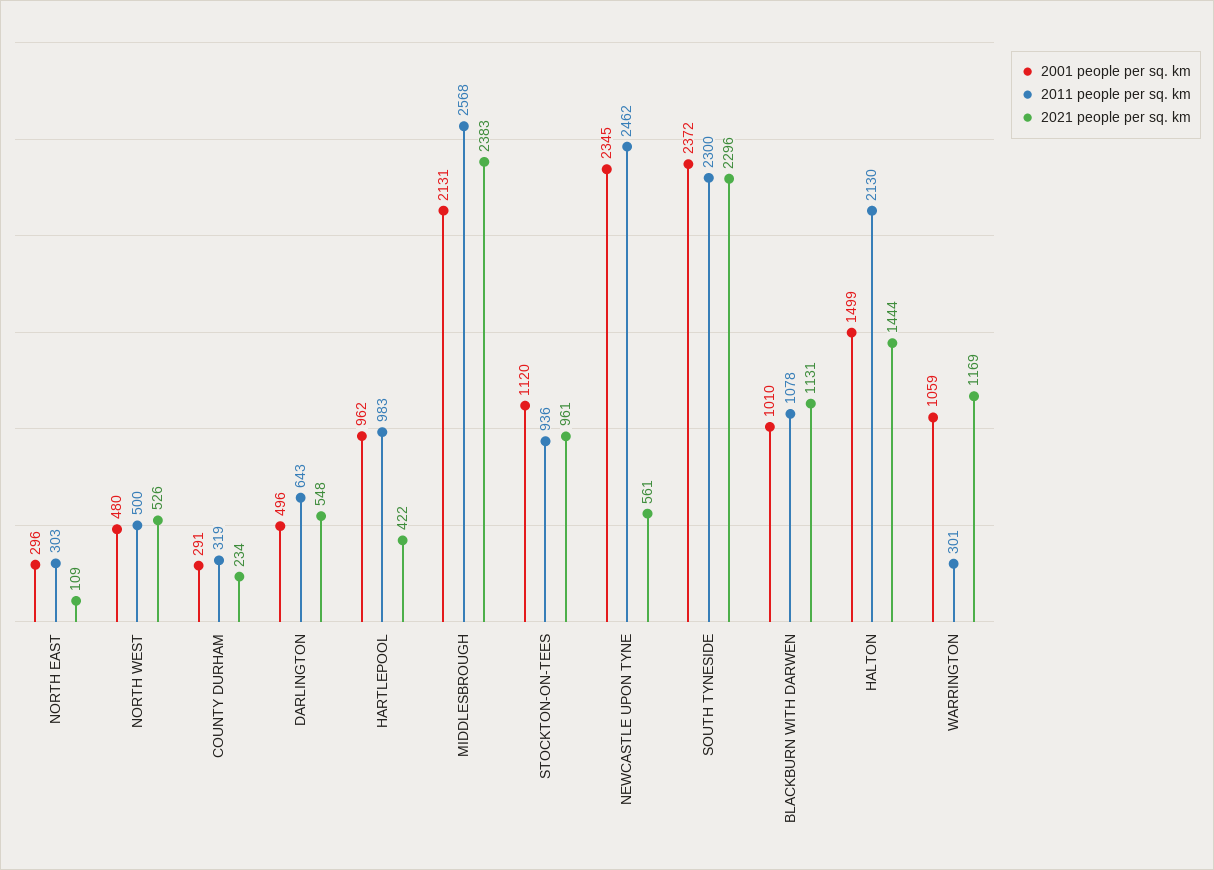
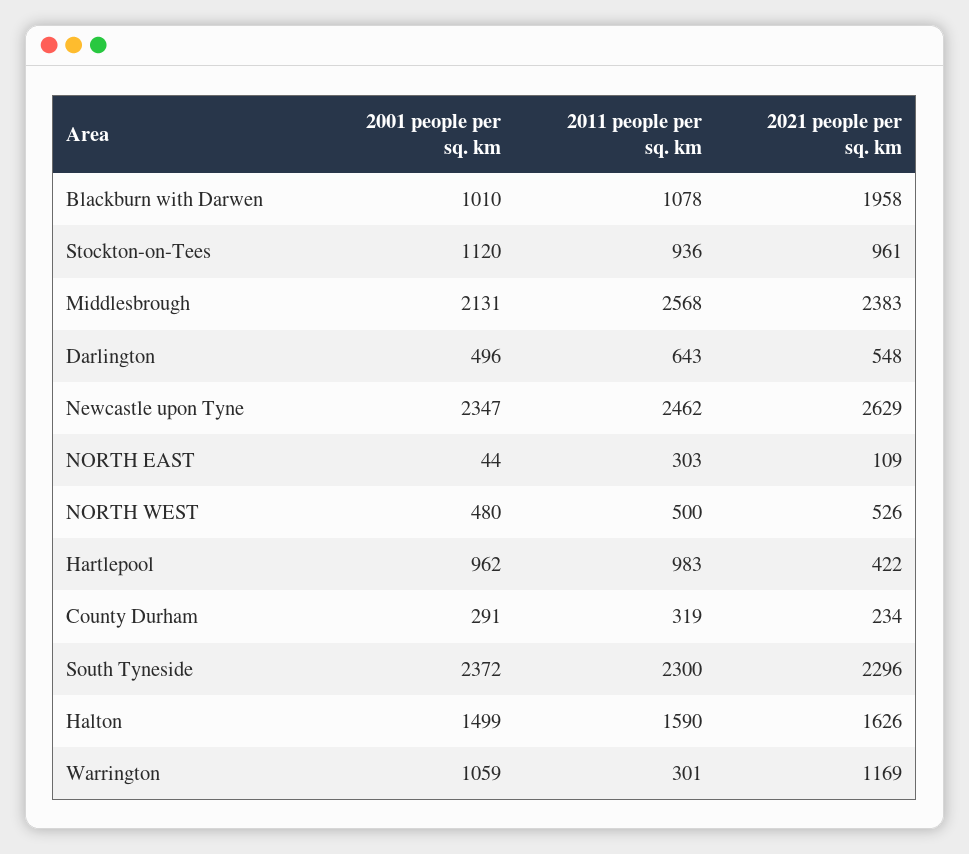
2001 people per sq. km, NORTH EAST: 296 -> 44
2001 people per sq. km, NEWCASTLE UPON TYNE: 2345 -> 2347
2021 people per sq. km, NEWCASTLE UPON TYNE: 561 -> 2629
2021 people per sq. km, BLACKBURN WITH DARWEN: 1131 -> 1958
2011 people per sq. km, HALTON: 2130 -> 1590
2021 people per sq. km, HALTON: 1444 -> 1626

